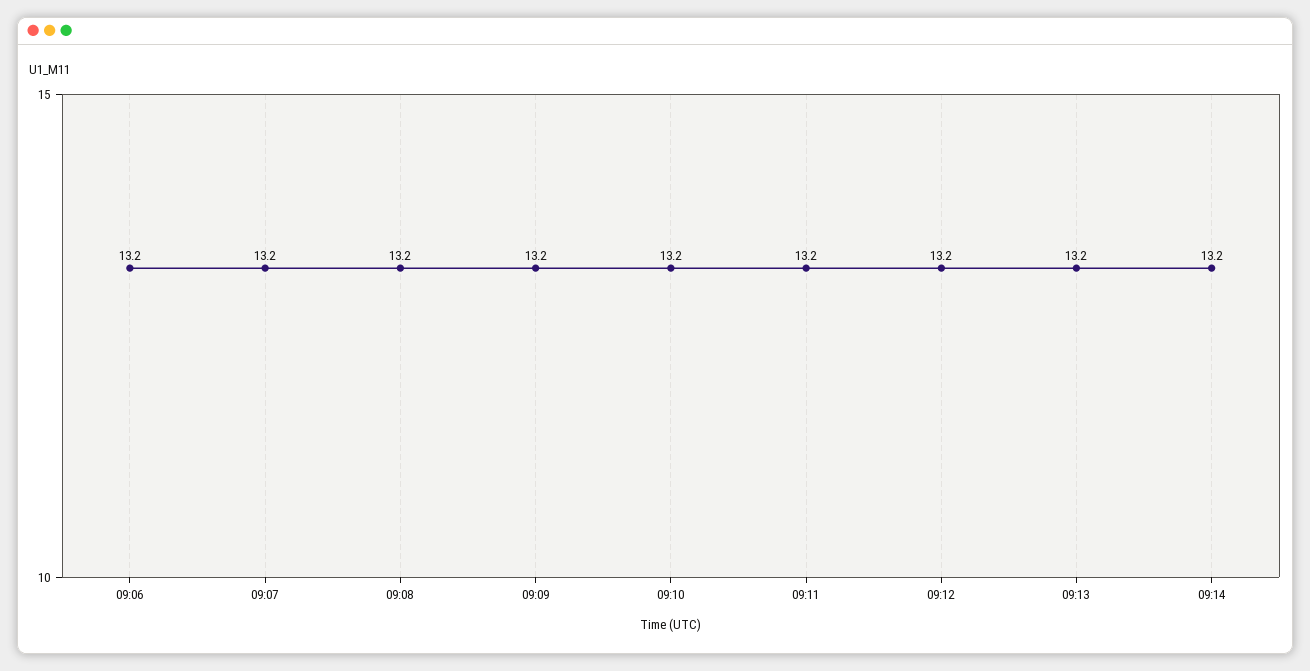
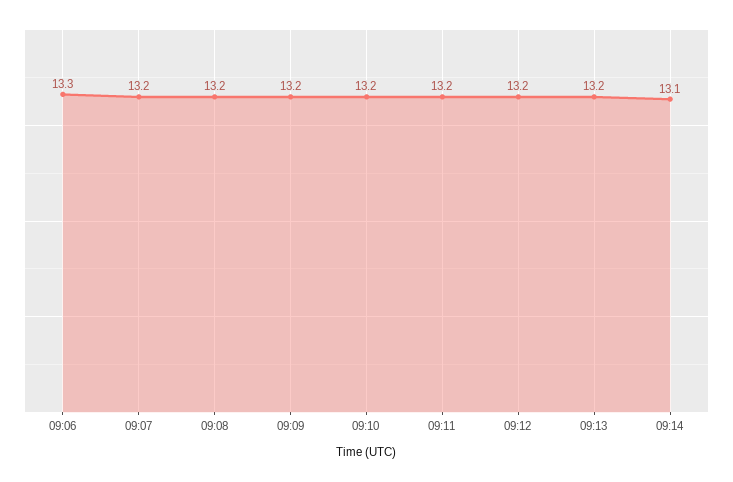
09:06: 13.2 -> 13.3
09:14: 13.2 -> 13.1

